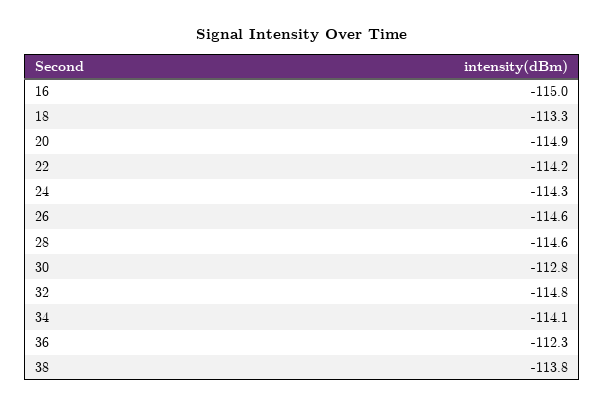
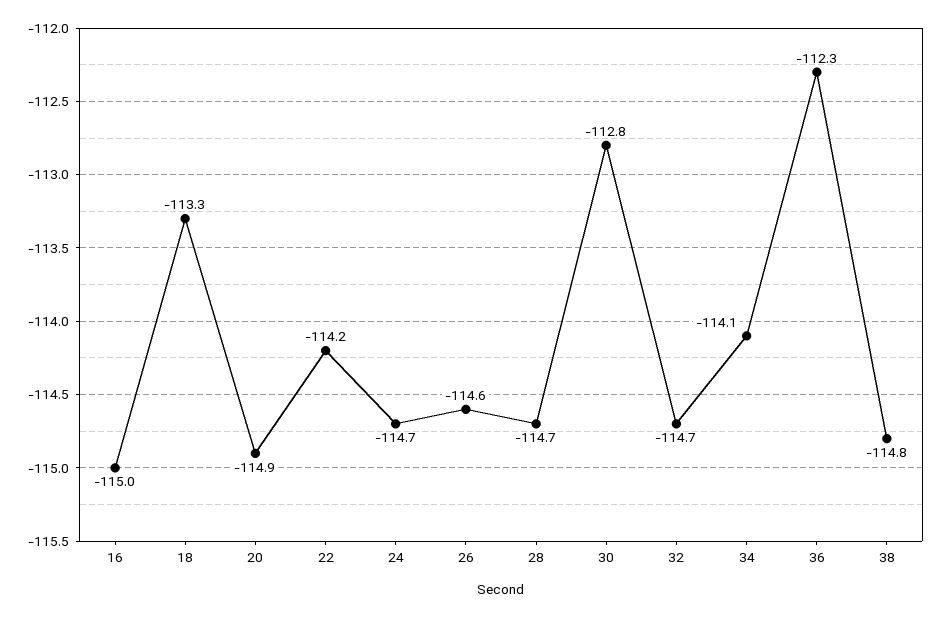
24: -114.3 -> -114.7
28: -114.6 -> -114.7
32: -114.8 -> -114.7
38: -113.8 -> -114.8

